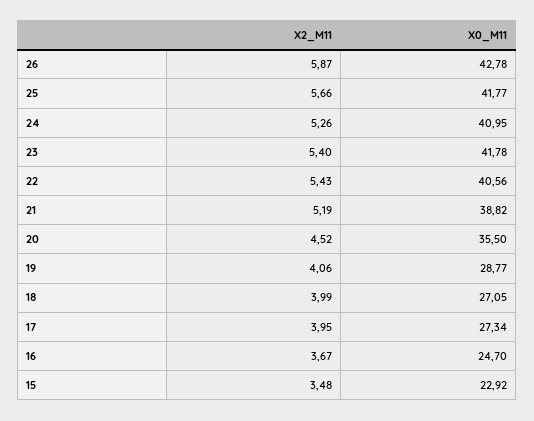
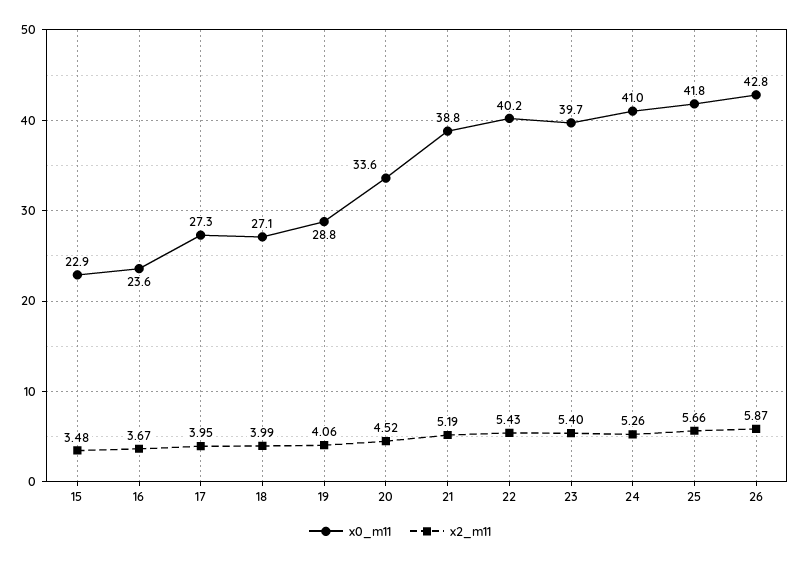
X0_M11, 23: 41.78 -> 39.7
X0_M11, 22: 40.56 -> 40.2
X0_M11, 20: 35.5 -> 33.6
X0_M11, 16: 24.7 -> 23.6

